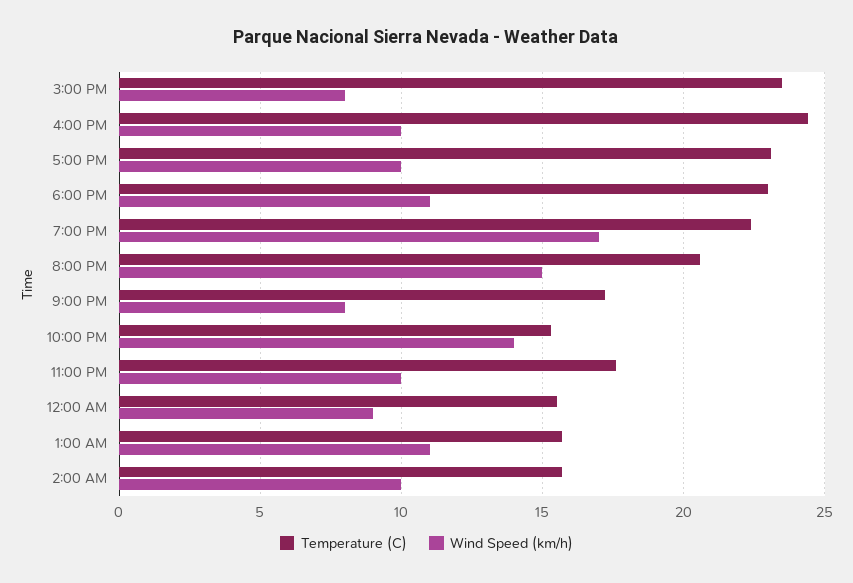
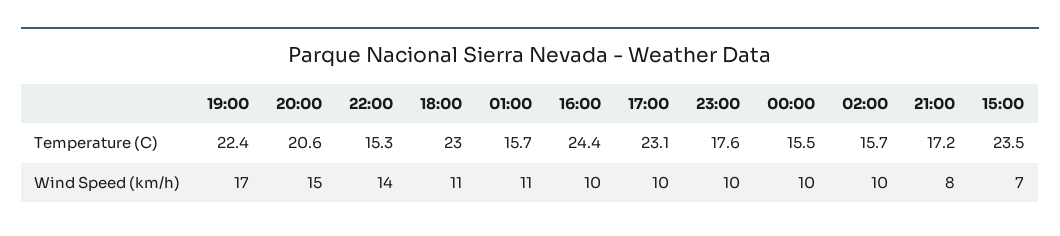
Wind Speed (km/h), 3:00 PM: 8 -> 7
Wind Speed (km/h), 12:00 AM: 9 -> 10

